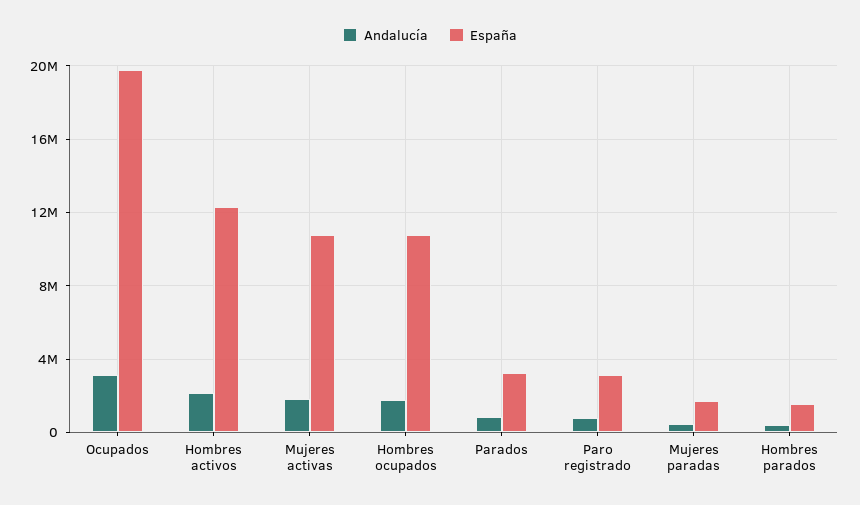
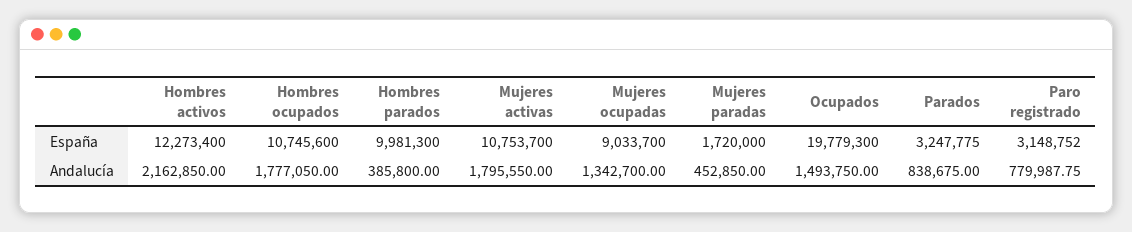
Andalucía, Ocupados: 3000000 -> 1493750
España, Hombres parados: 1500000 -> 9981300
España, Mujeres ocupadas: none -> 9033700
Andalucía, Mujeres ocupadas: none -> 1342700

